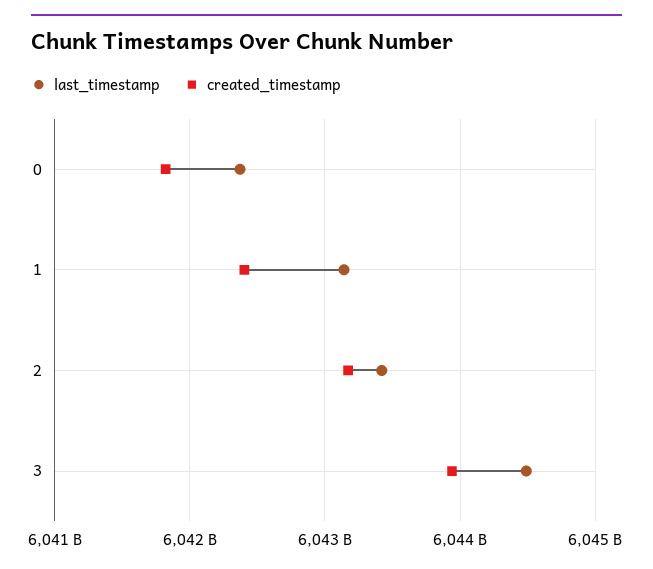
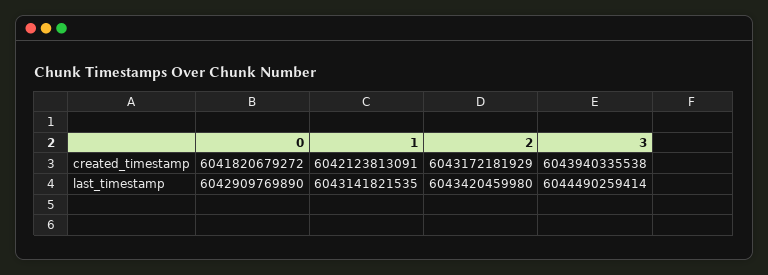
last_timestamp, 0: 6042400000000 -> 6042909769890
created_timestamp, 1: 6042400000000 -> 6042123813091

